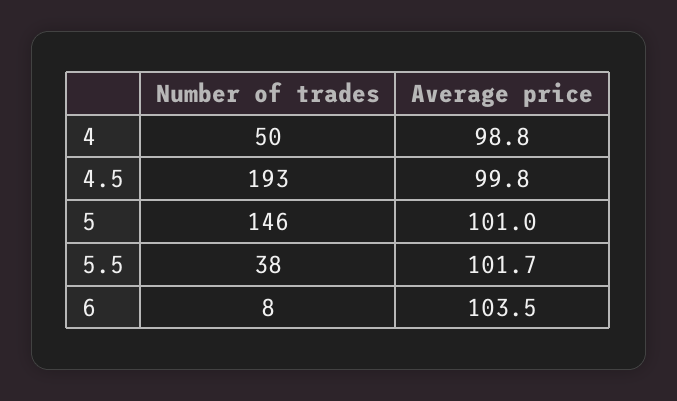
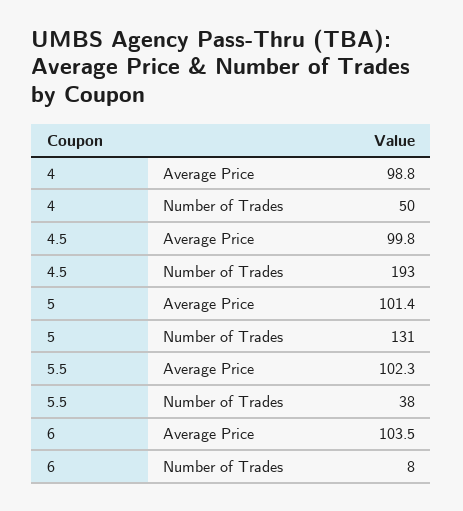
Number of trades, 5: 146 -> 131
Average price, 5: 101 -> 101.4
Average price, 5.5: 101.7 -> 102.3

